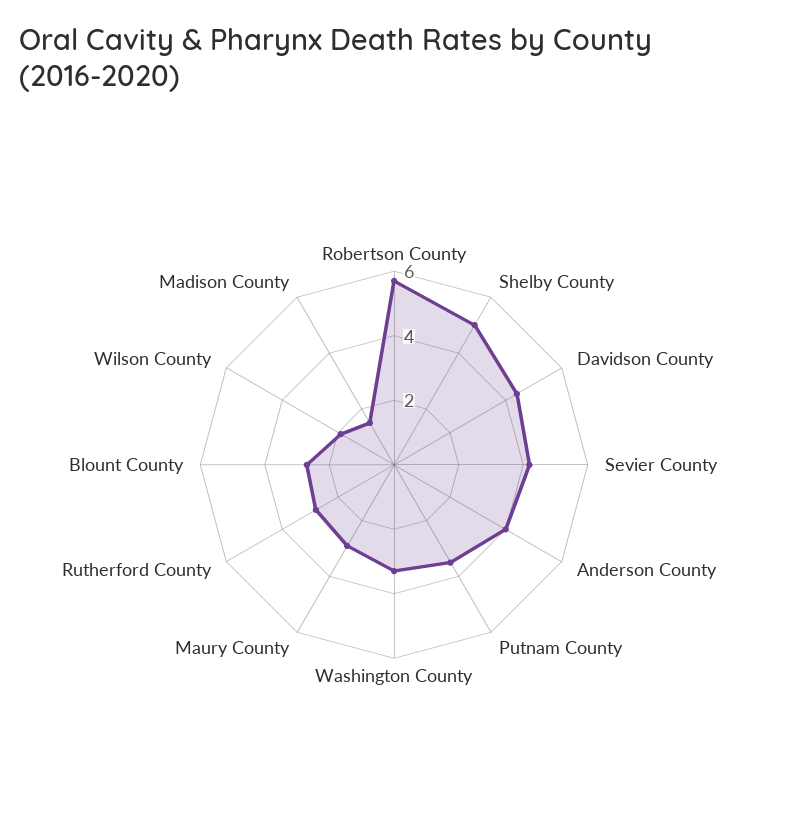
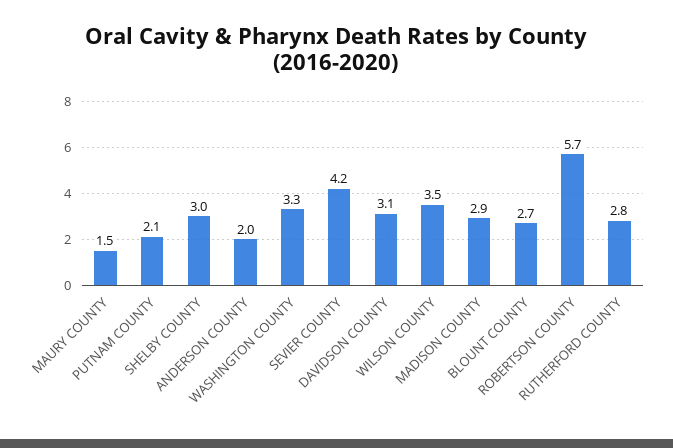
Shelby County: 5 -> 3
Davidson County: 4.5 -> 3.1
Anderson County: 4 -> 2
Putnam County: 3.5 -> 2.1
Maury County: 3 -> 1.5
Wilson County: 2 -> 3.5
Madison County: 1.5 -> 2.9

